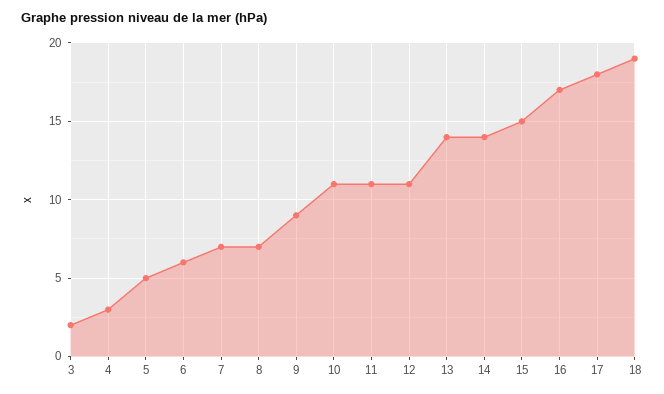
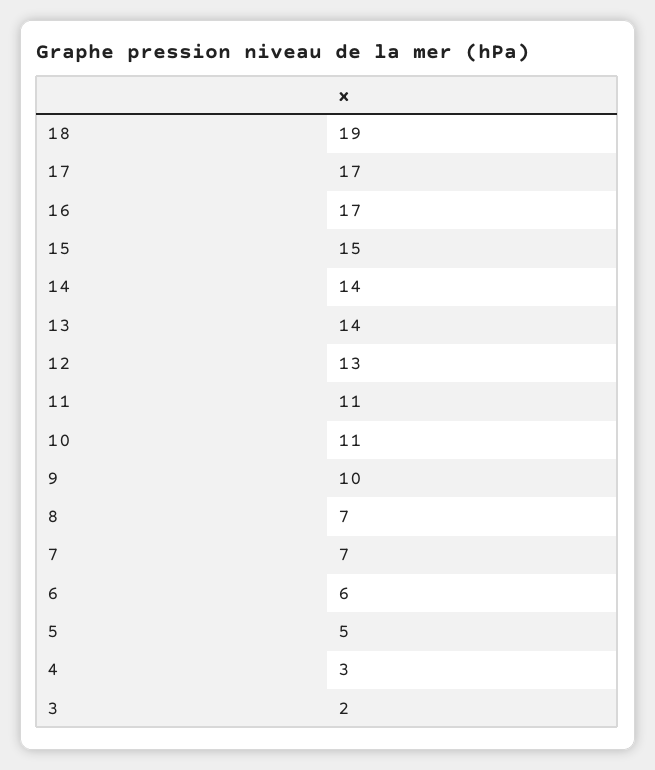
9: 9 -> 10
12: 11 -> 13
17: 18 -> 17

